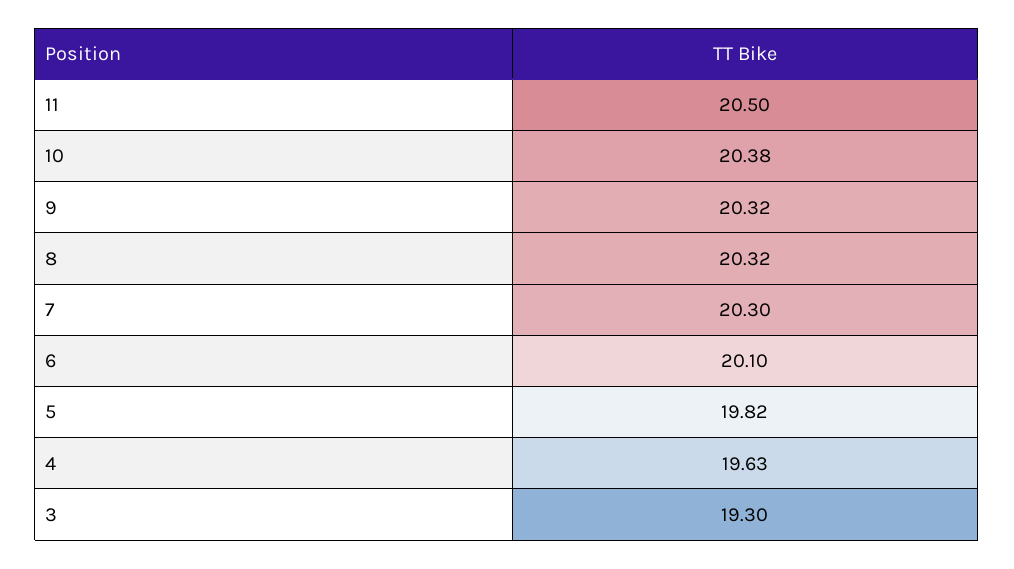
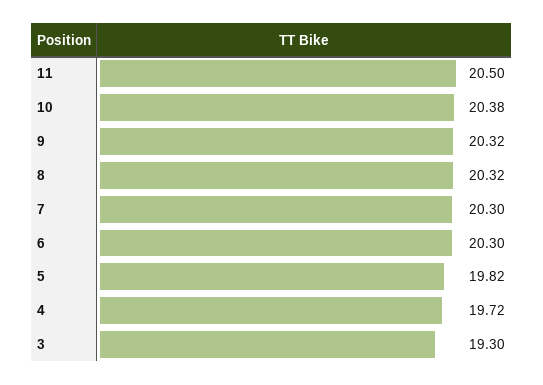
6: 20.1 -> 20.3
4: 19.63 -> 19.72

